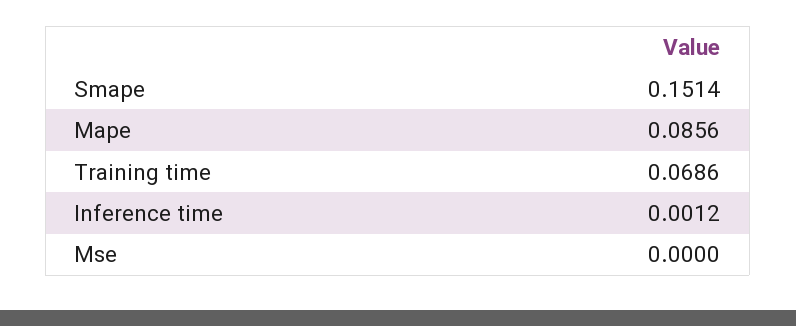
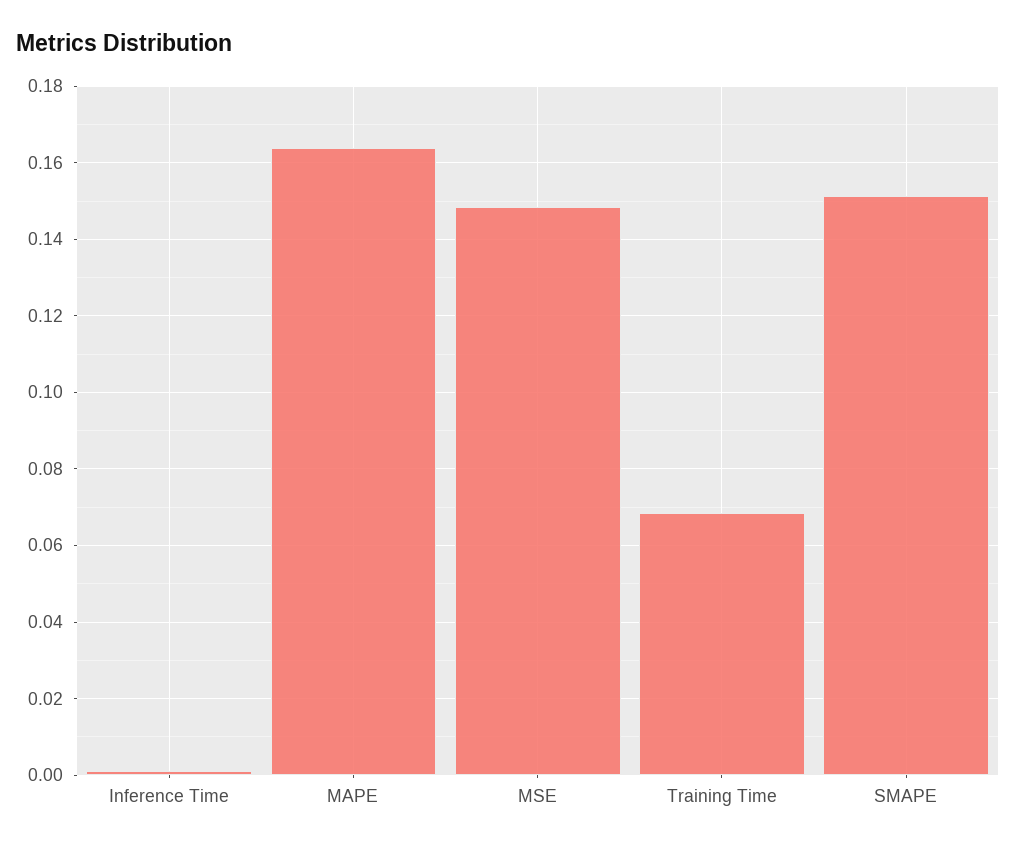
Mape: 0.0856 -> 0.164
Mse: 0 -> 0.148

